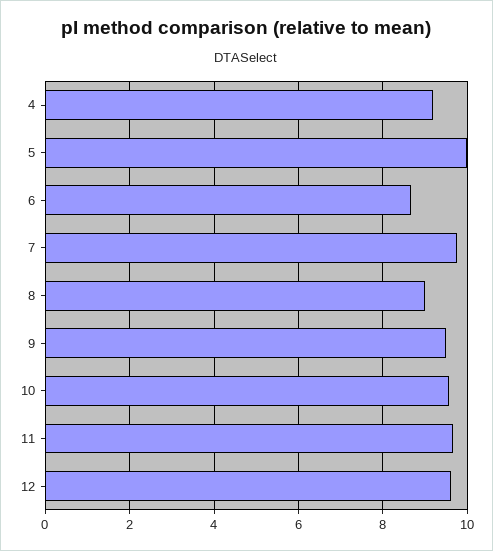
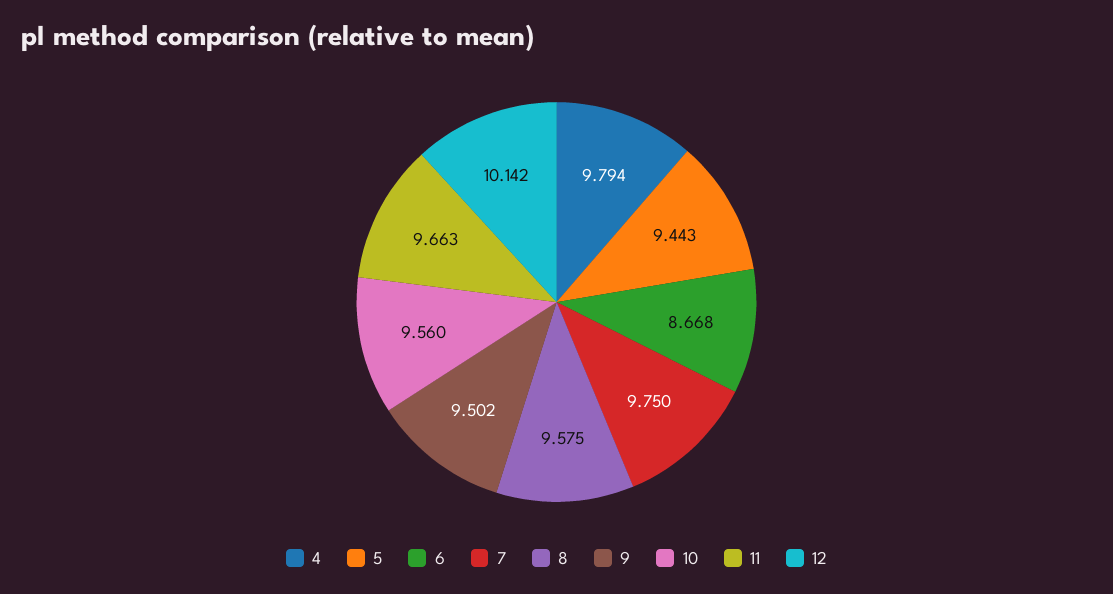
4: 9.2 -> 9.794
5: 10 -> 9.443
8: 9 -> 9.575
12: 9.6 -> 10.142

